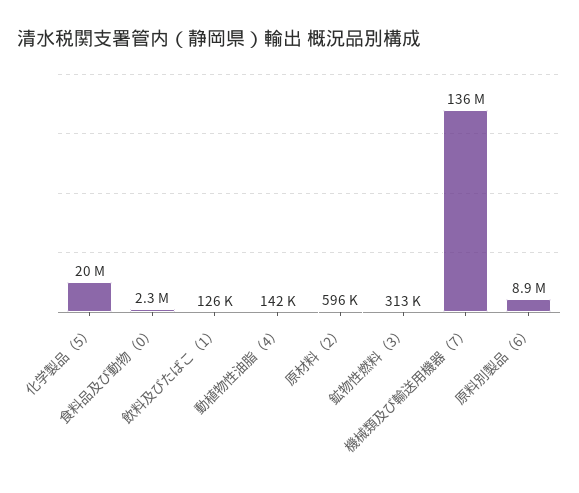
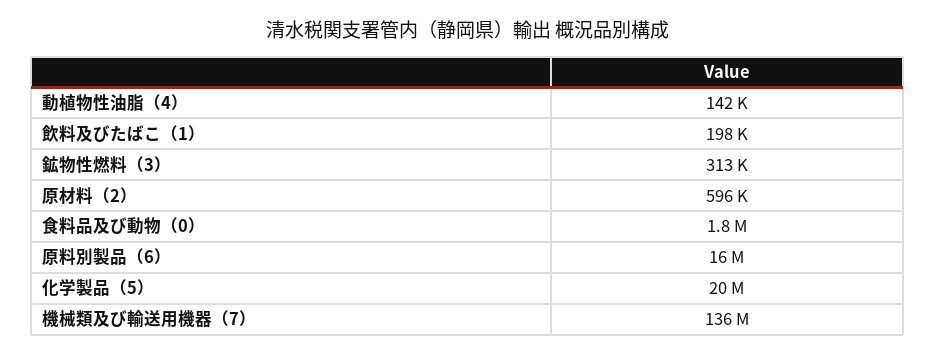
食料品及び動物（0）: 2300000 -> 1800000
飲料及びたばこ（1）: 126000 -> 198000
原料別製品（6）: 8900000 -> 16000000

